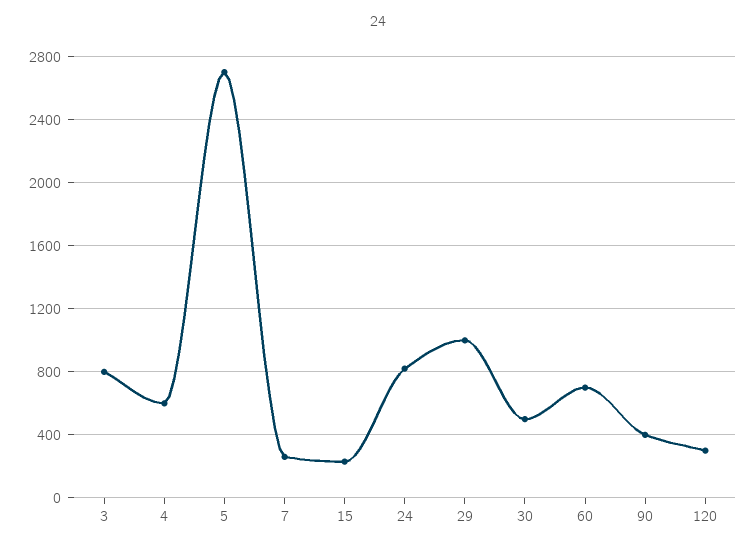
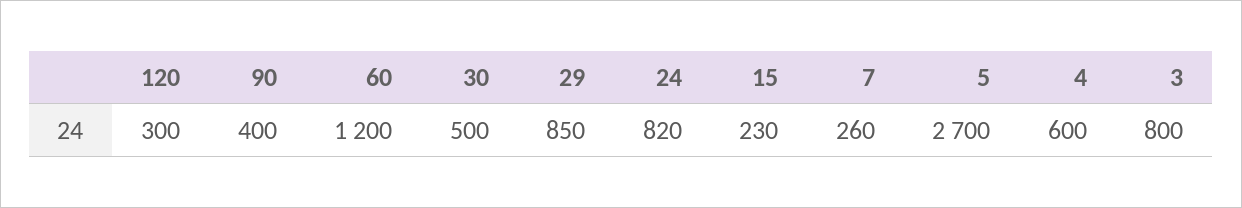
29: 1000 -> 850
60: 700 -> 1200

